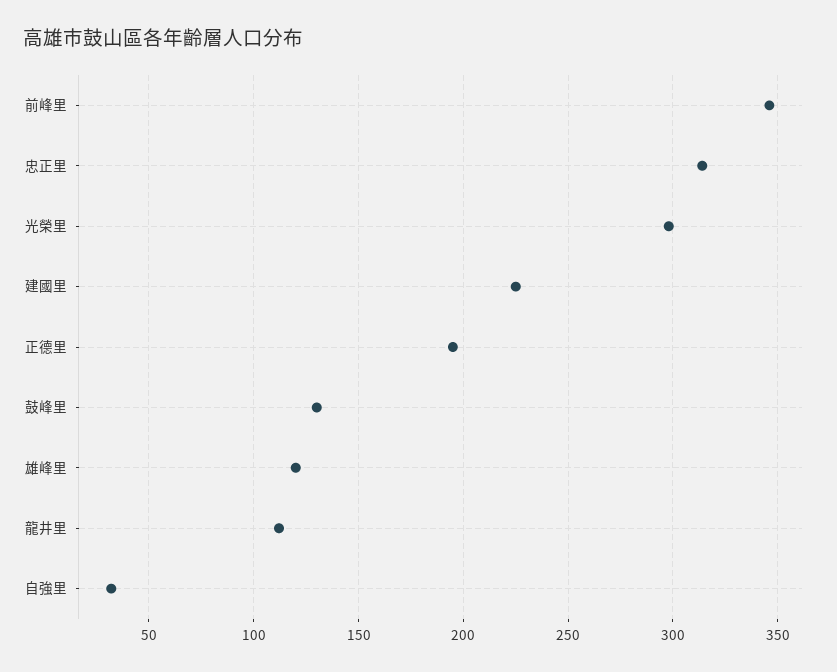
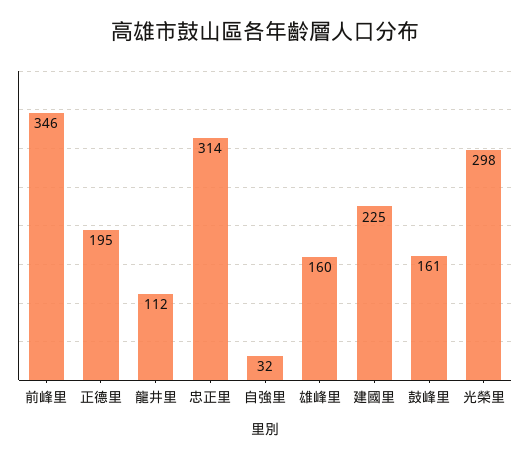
鼓峰里: 130 -> 161
雄峰里: 120 -> 160

